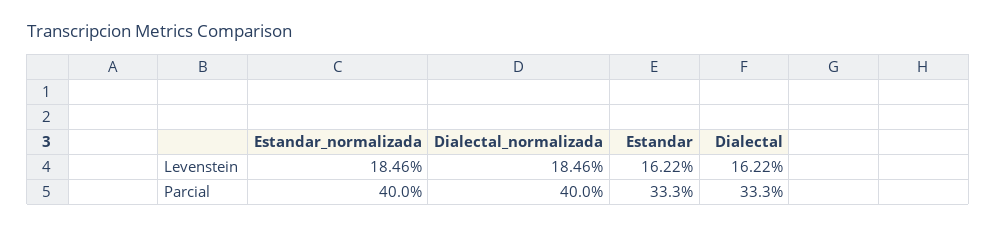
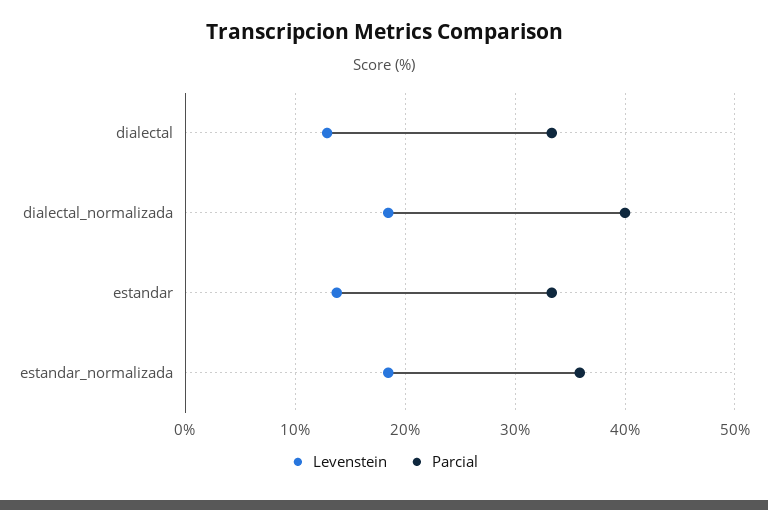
Levenstein, Estandar: 16.22 -> 14
Levenstein, Dialectal: 16.22 -> 13
Parcial, Estandar_normalizada: 40 -> 36

